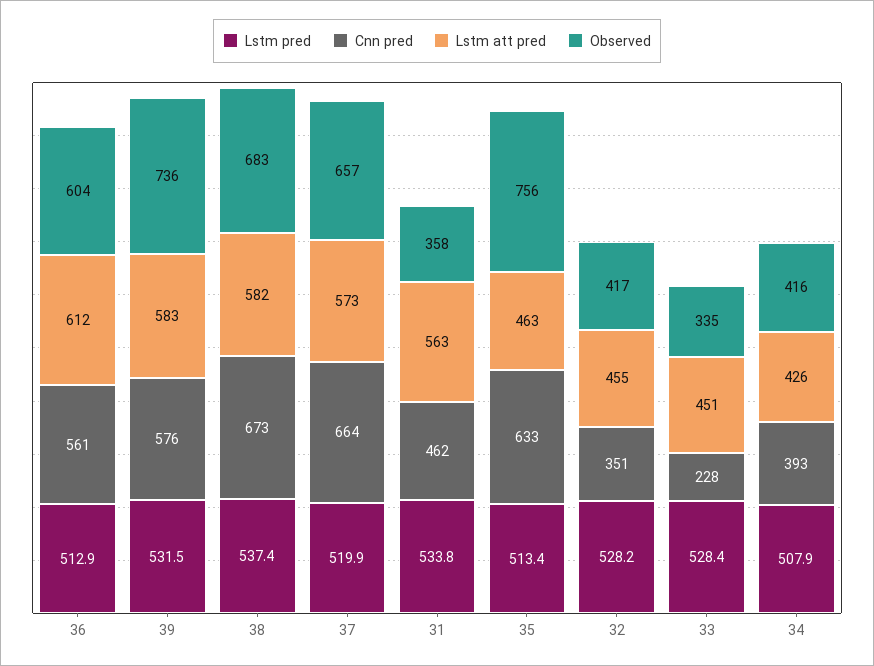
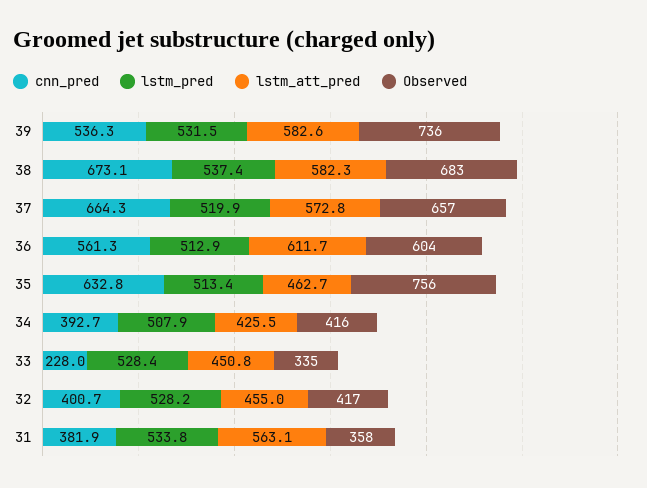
Cnn pred, 39: 576 -> 536.3
Cnn pred, 31: 462 -> 381.9
Cnn pred, 32: 351 -> 400.7

